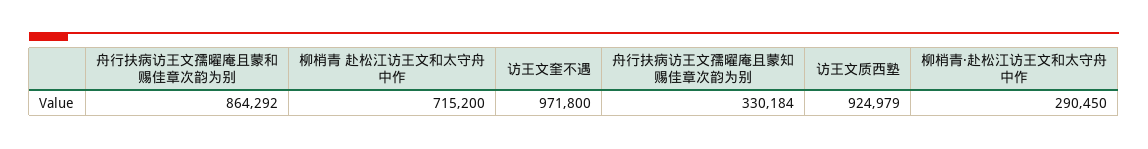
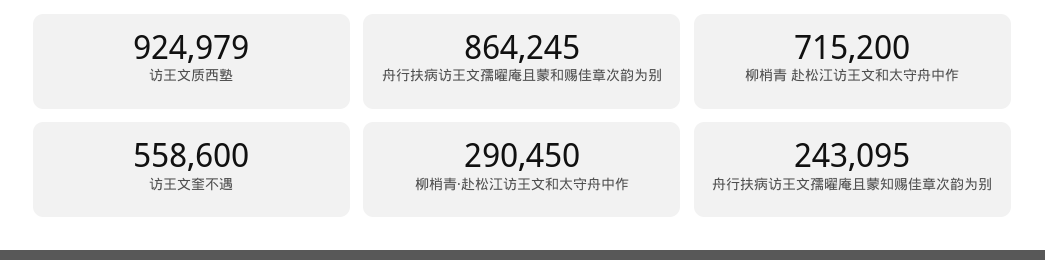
舟行扶病访王文孺曜庵且蒙和赐佳章次韵为别: 864292 -> 864245
访王文奎不遇: 971800 -> 558600
舟行扶病访王文孺曜庵且蒙知赐佳章次韵为别: 330184 -> 243095

